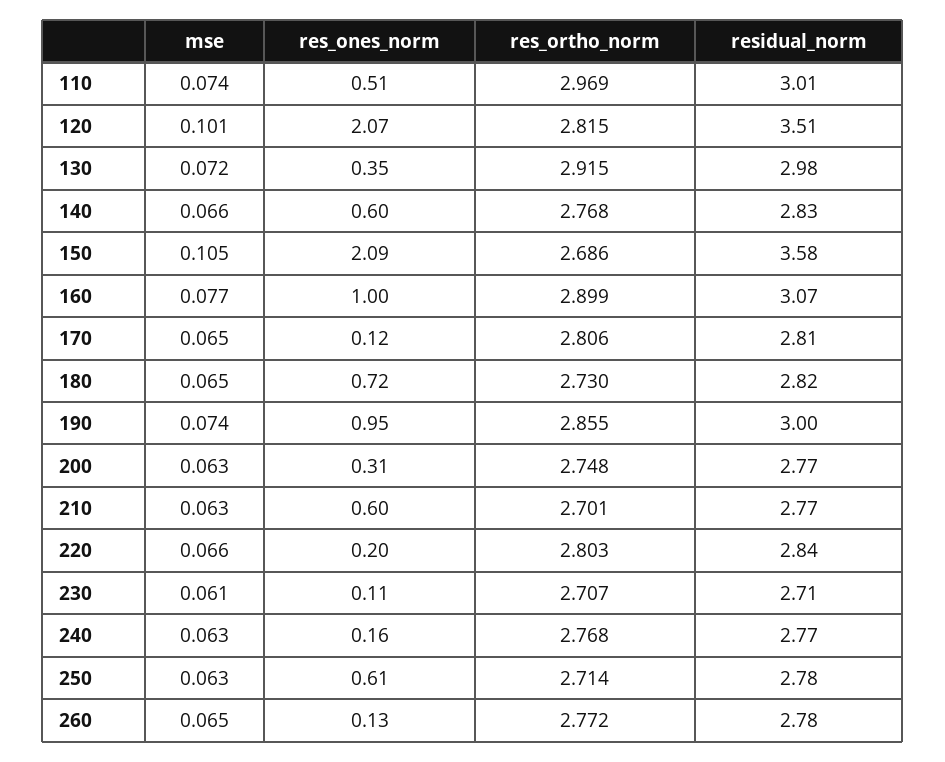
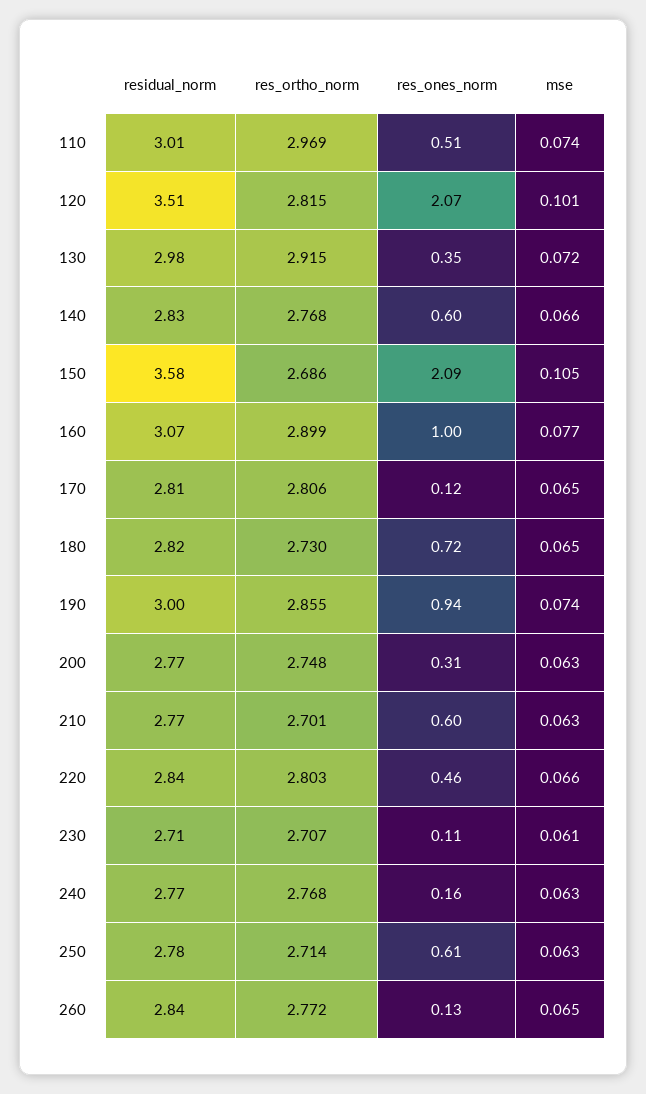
res_ones_norm, 190: 0.95 -> 0.94
res_ones_norm, 220: 0.2 -> 0.46
residual_norm, 260: 2.78 -> 2.84

